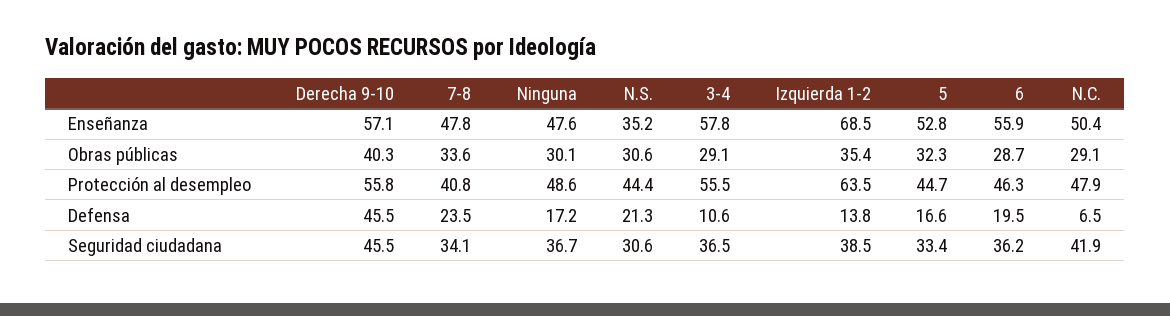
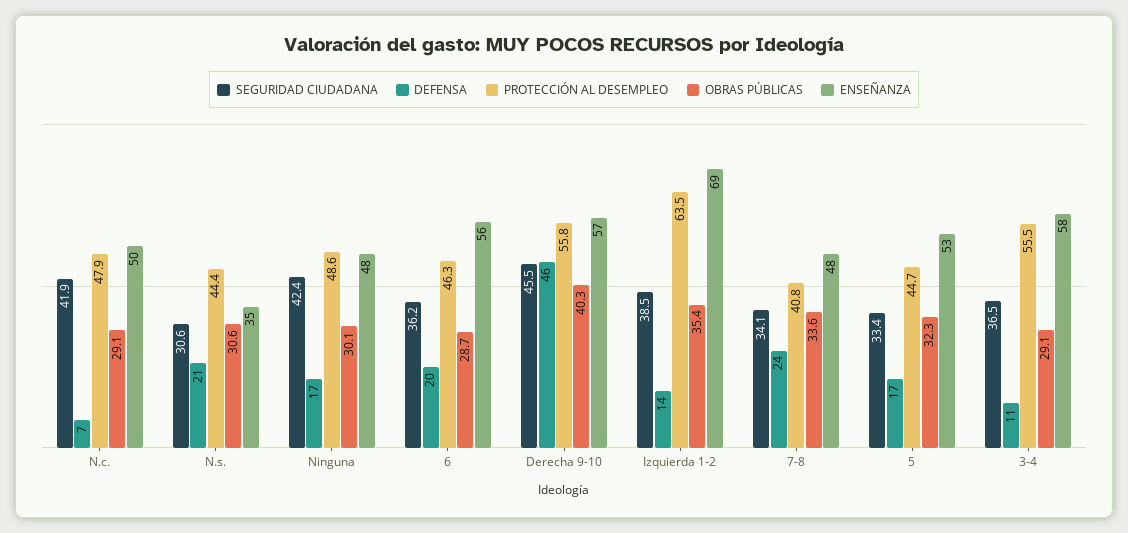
Seguridad ciudadana, Ninguna: 36.7 -> 42.4

